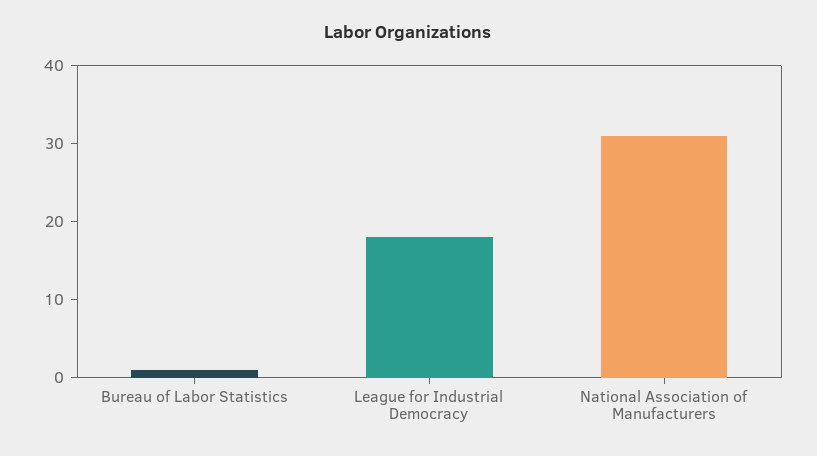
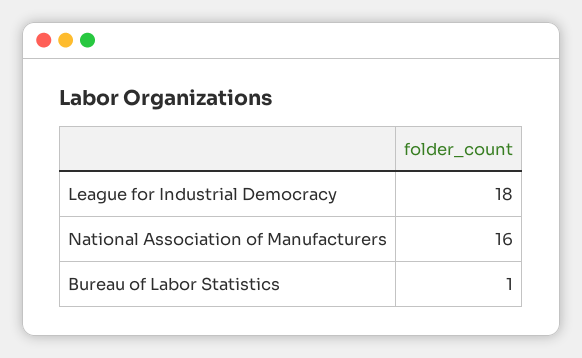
National Association of Manufacturers: 30 -> 16

